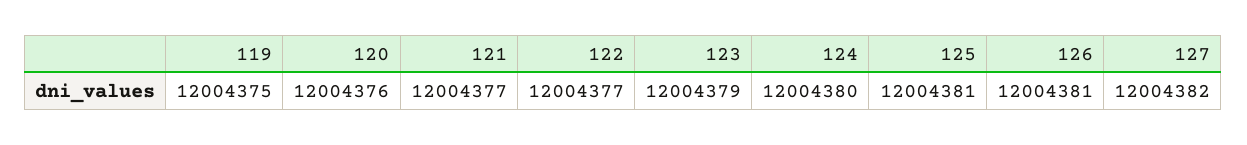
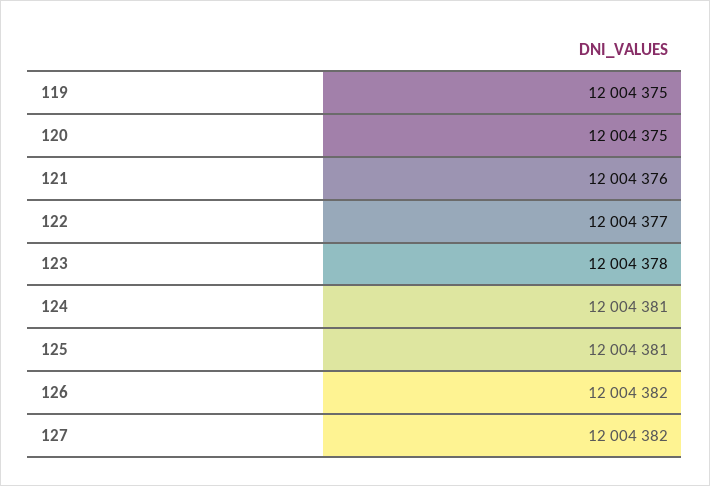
120: 12004376 -> 12004375
121: 12004377 -> 12004376
123: 12004379 -> 12004378
124: 12004380 -> 12004381
126: 12004381 -> 12004382

